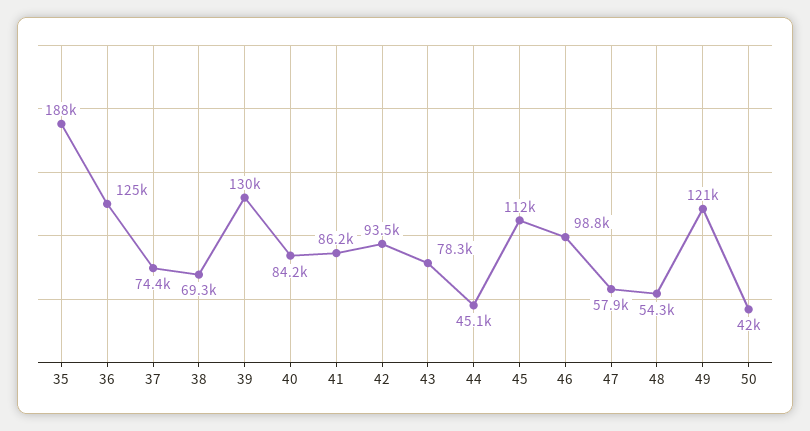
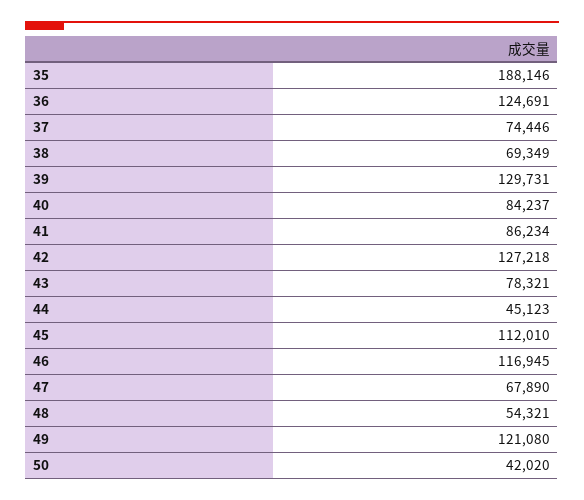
42: 93500 -> 127218
46: 98800 -> 116945
47: 57900 -> 67890

